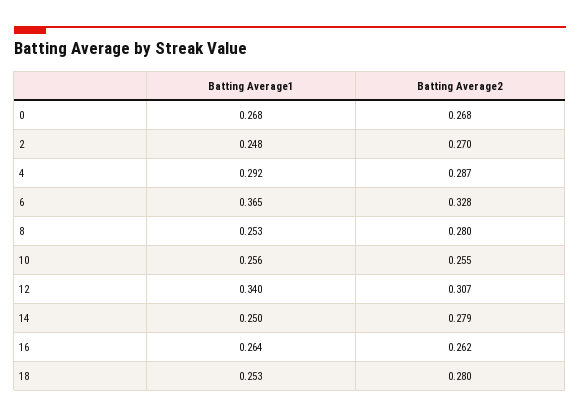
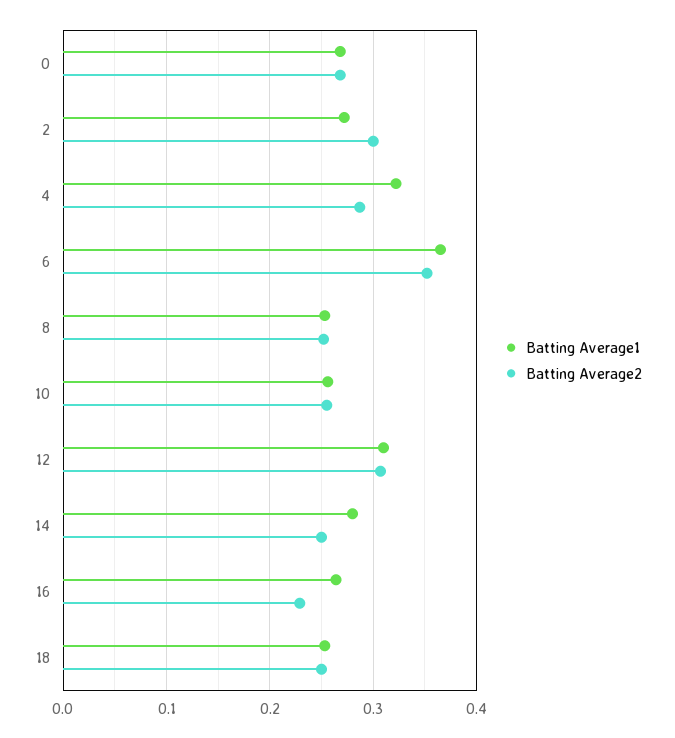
Batting Average1, 2: 0.248 -> 0.27
Batting Average2, 2: 0.27 -> 0.3
Batting Average1, 4: 0.292 -> 0.32
Batting Average2, 6: 0.328 -> 0.35
Batting Average2, 8: 0.28 -> 0.25
Batting Average1, 12: 0.34 -> 0.31
Batting Average1, 14: 0.25 -> 0.28
Batting Average2, 14: 0.279 -> 0.25
Batting Average2, 16: 0.262 -> 0.23
Batting Average2, 18: 0.28 -> 0.25

